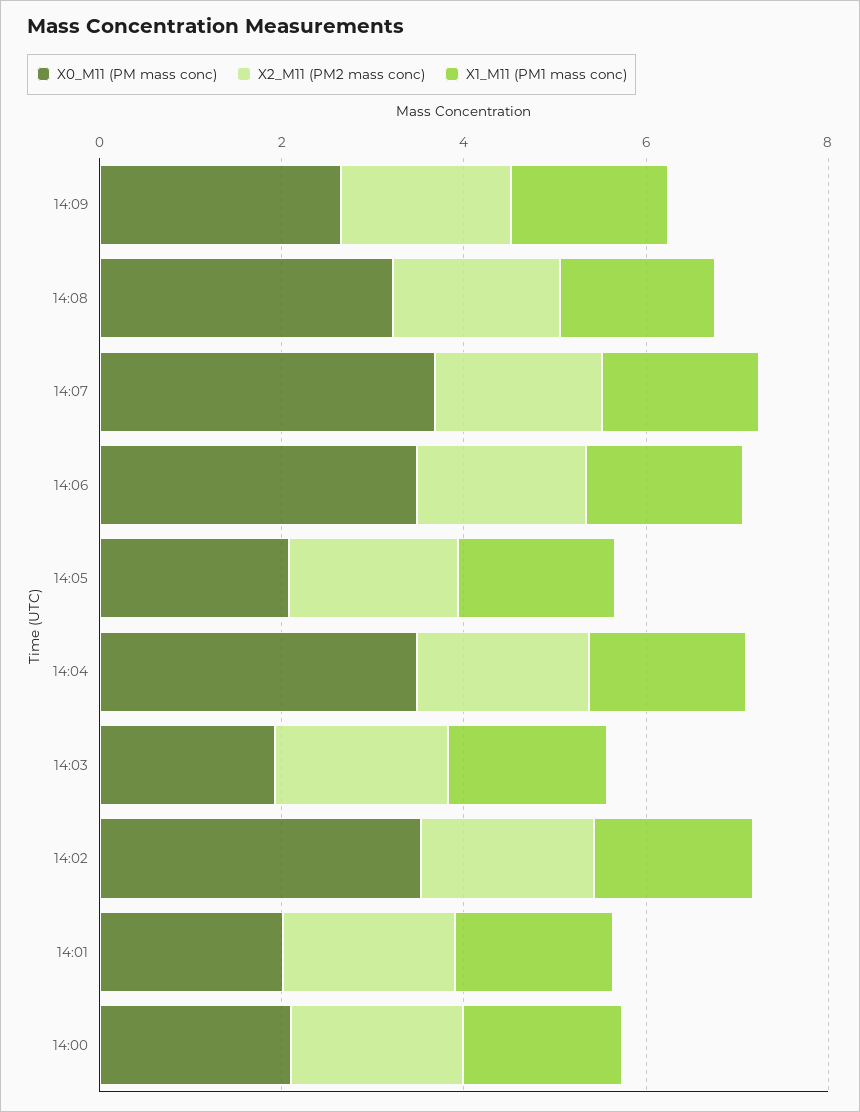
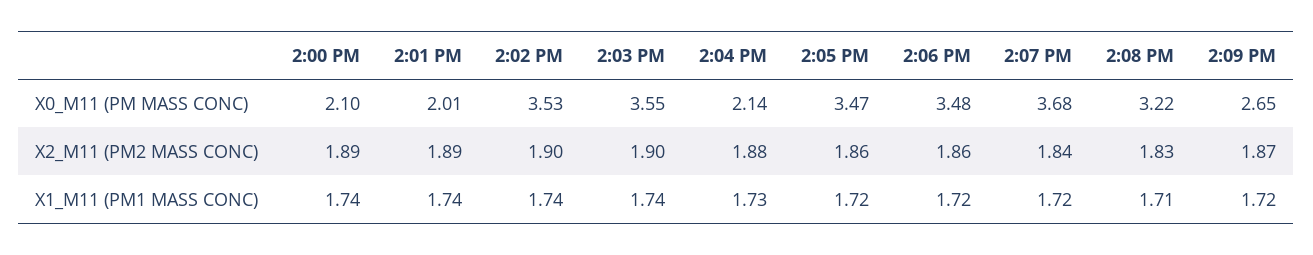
X0_M11 (PM mass conc), 14:05: 2 -> 3.47
X0_M11 (PM mass conc), 14:04: 3.5 -> 2.14
X0_M11 (PM mass conc), 14:03: 2 -> 3.55

